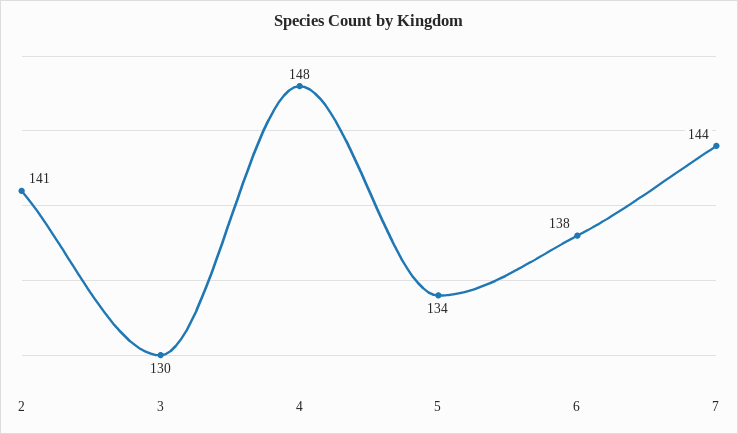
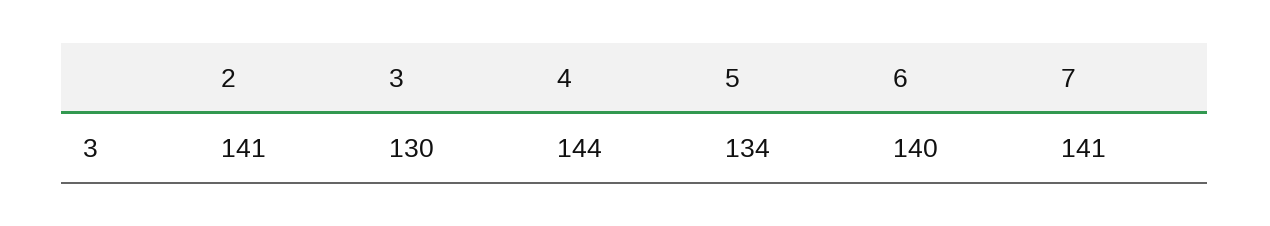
4: 148 -> 144
6: 138 -> 140
7: 144 -> 141

